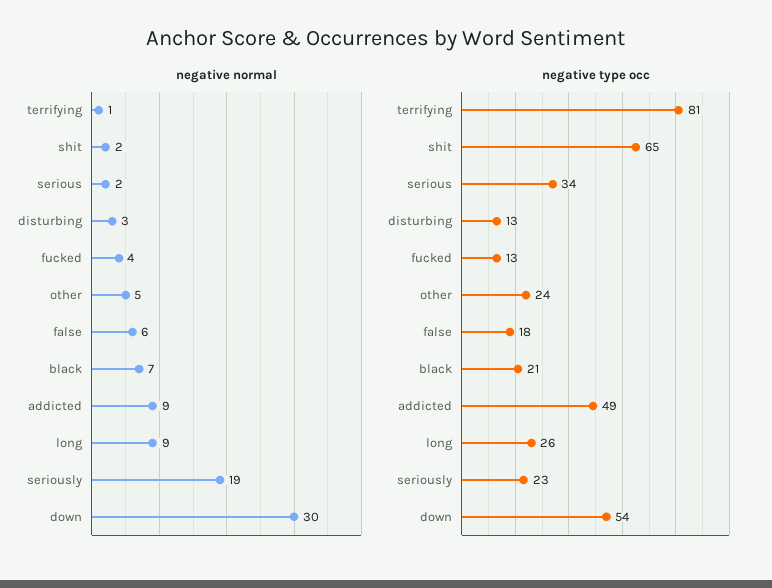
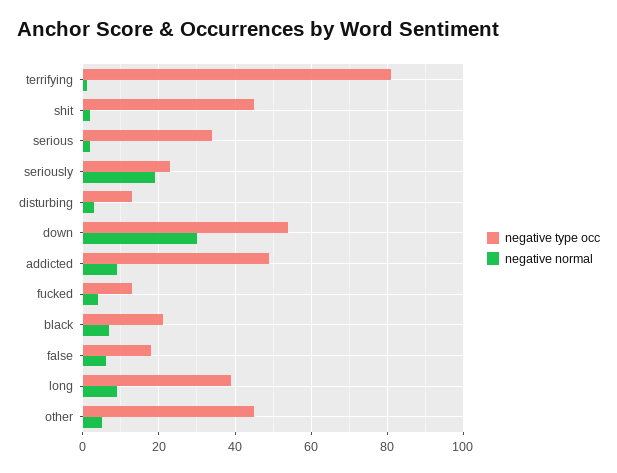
negative type occ, shit: 65 -> 45
negative type occ, other: 24 -> 45
negative type occ, long: 26 -> 40

